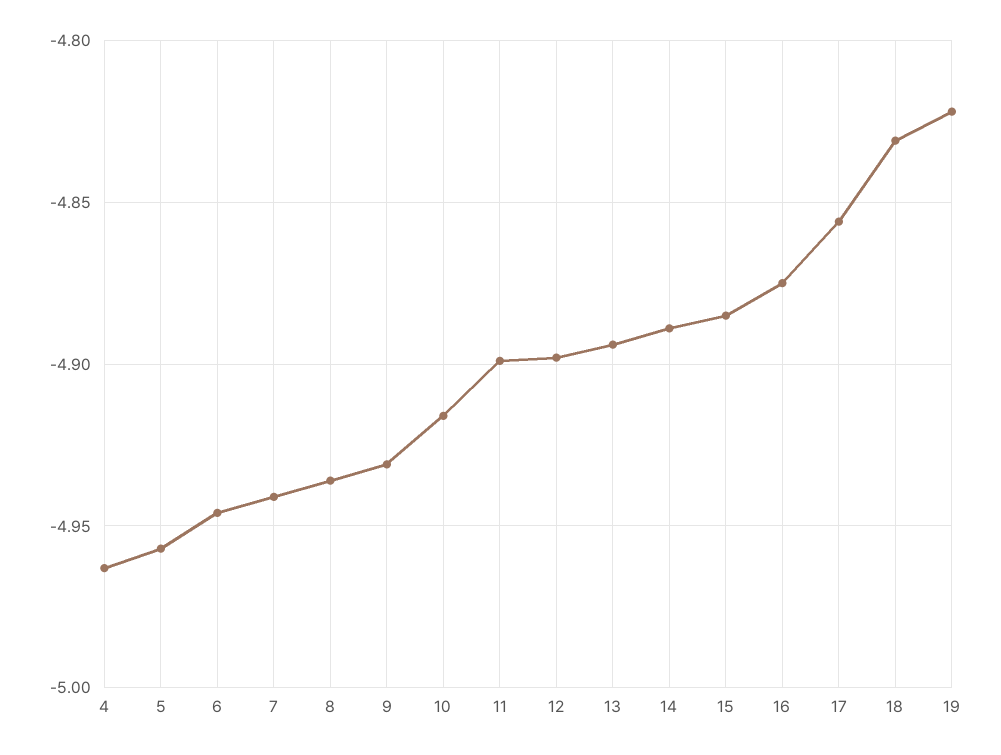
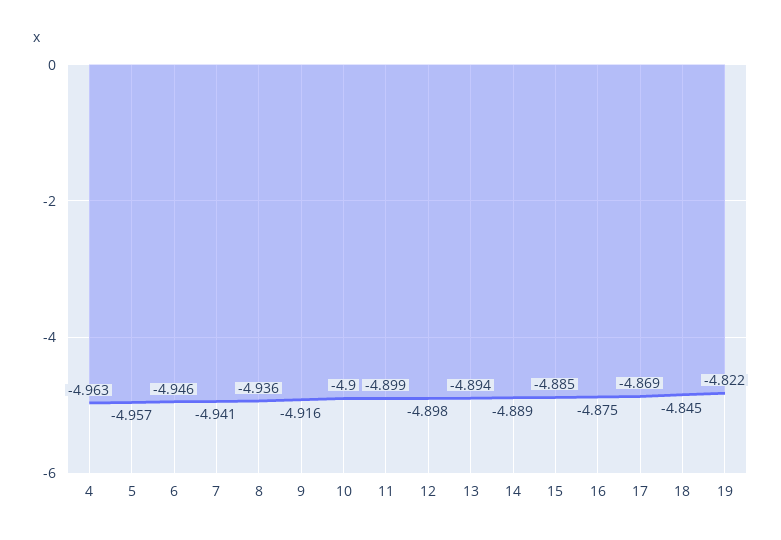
9: -4.93 -> -4.916
10: -4.915 -> -4.9
17: -4.855 -> -4.869
18: -4.83 -> -4.845

